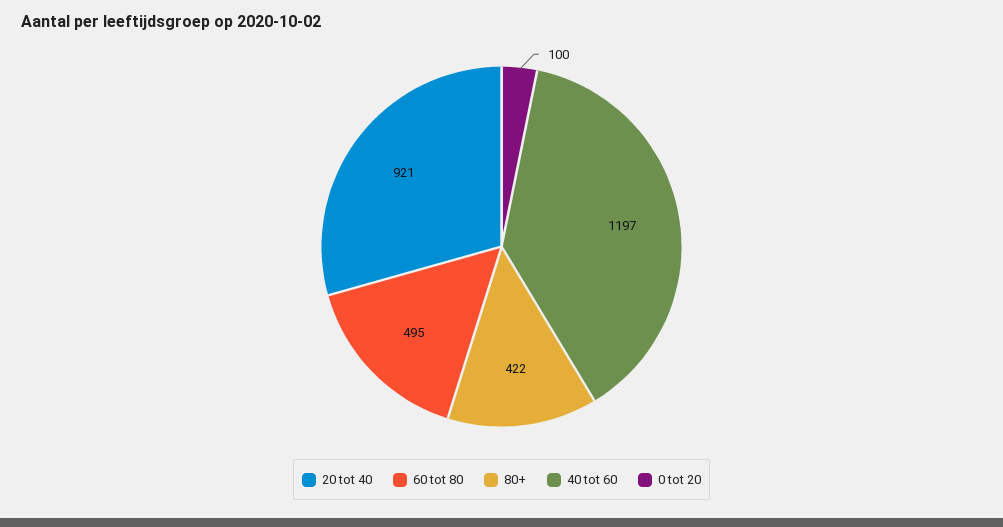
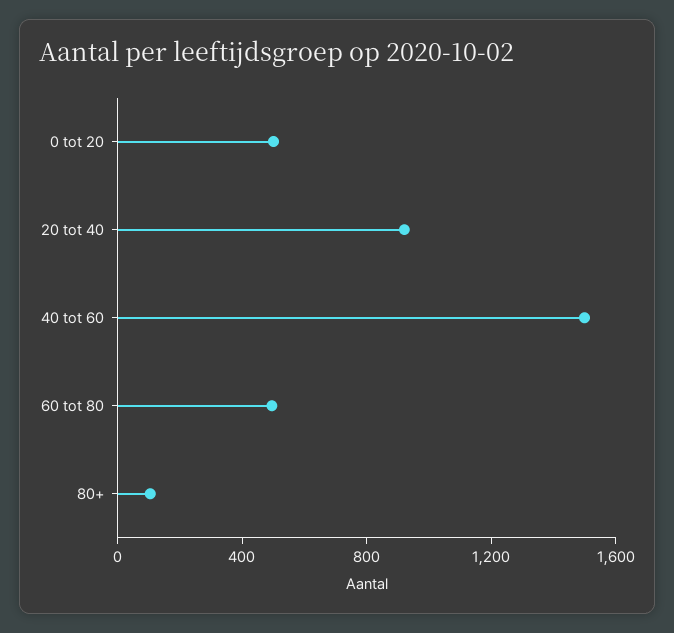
80+: 422 -> 100
40 tot 60: 1197 -> 1500
0 tot 20: 100 -> 500

